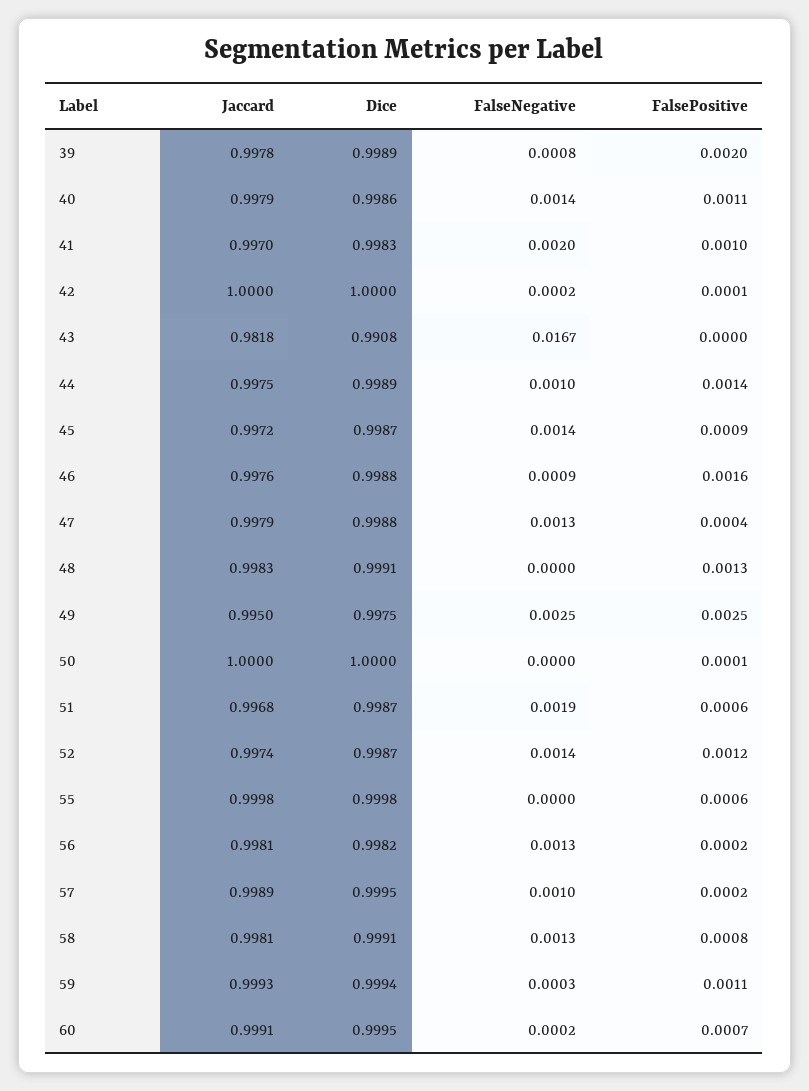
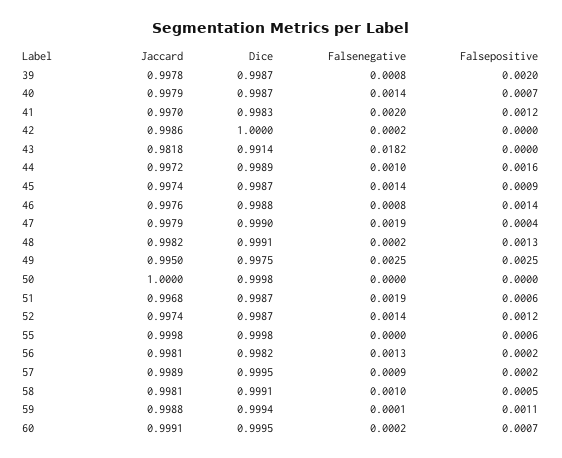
Dice, 39: 0.9989 -> 0.9987
Dice, 40: 0.9986 -> 0.9987
FalsePositive, 40: 0.0011 -> 0.0007
FalsePositive, 41: 0.001 -> 0.0012
Jaccard, 42: 1 -> 0.9986
FalsePositive, 42: 0.0001 -> 0
Dice, 43: 0.9908 -> 0.9914
FalseNegative, 43: 0.0167 -> 0.0182
Jaccard, 44: 0.9975 -> 0.9972
FalsePositive, 44: 0.0014 -> 0.0016
Jaccard, 45: 0.9972 -> 0.9974
FalseNegative, 46: 0.0009 -> 0.0008
FalsePositive, 46: 0.0016 -> 0.0014
Dice, 47: 0.9988 -> 0.999
FalseNegative, 47: 0.0013 -> 0.0019
Jaccard, 48: 0.9983 -> 0.9982
FalseNegative, 48: 0 -> 0.0002
Dice, 50: 1 -> 0.9998
FalsePositive, 50: 0.0001 -> 0
FalseNegative, 57: 0.001 -> 0.0009
FalseNegative, 58: 0.0013 -> 0.001
FalsePositive, 58: 0.0008 -> 0.0005
Jaccard, 59: 0.9993 -> 0.9988
FalseNegative, 59: 0.0003 -> 0.0001

